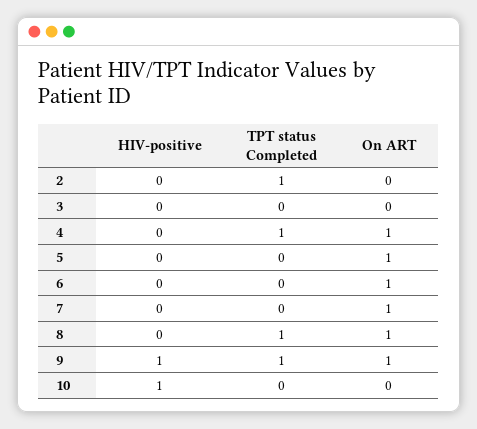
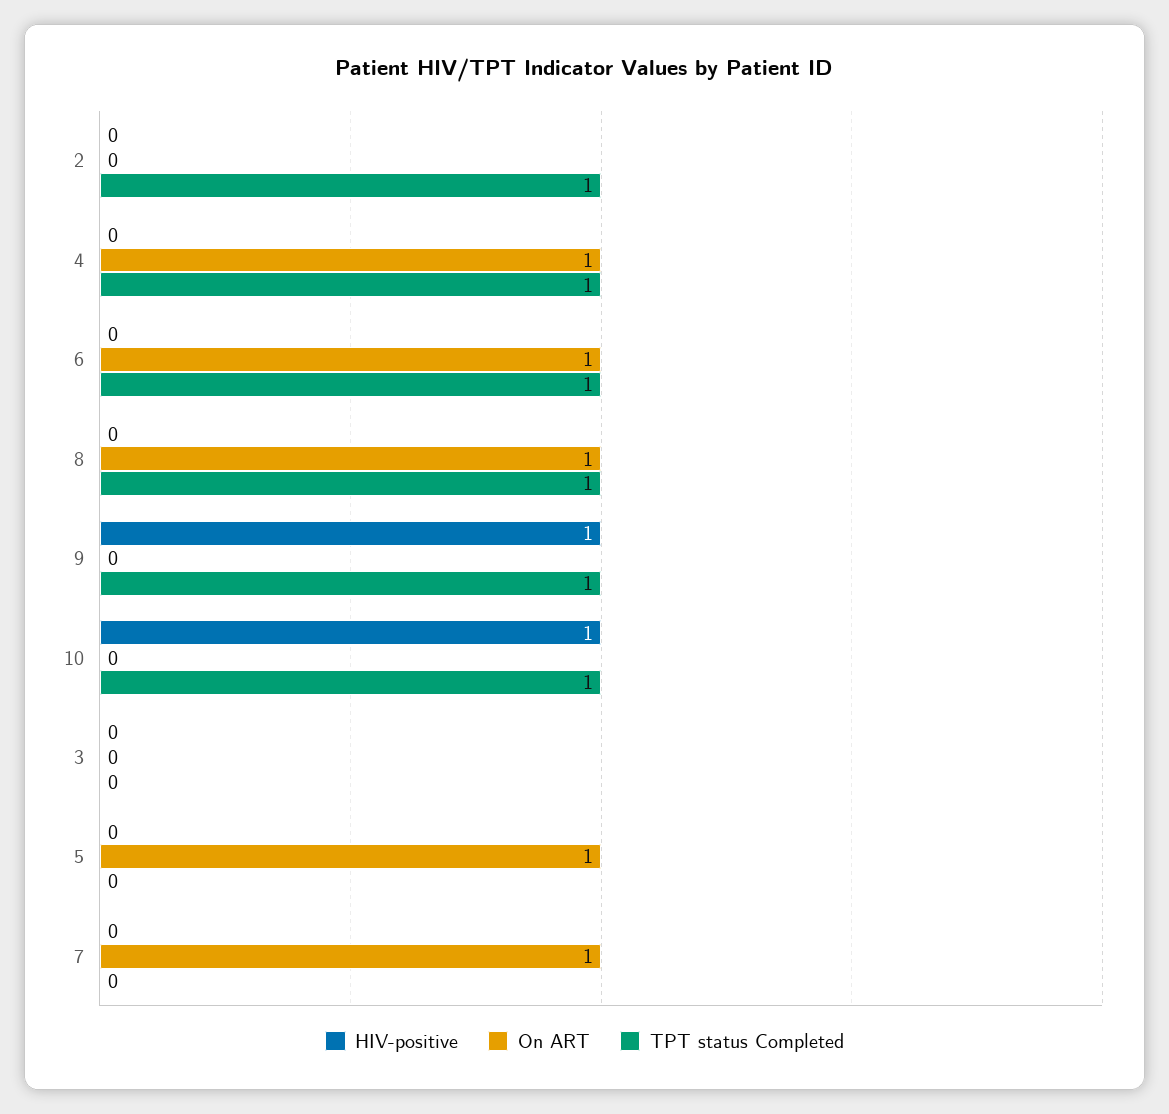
TPT status Completed, 6: 0 -> 1
On ART, 9: 1 -> 0
TPT status Completed, 10: 0 -> 1

